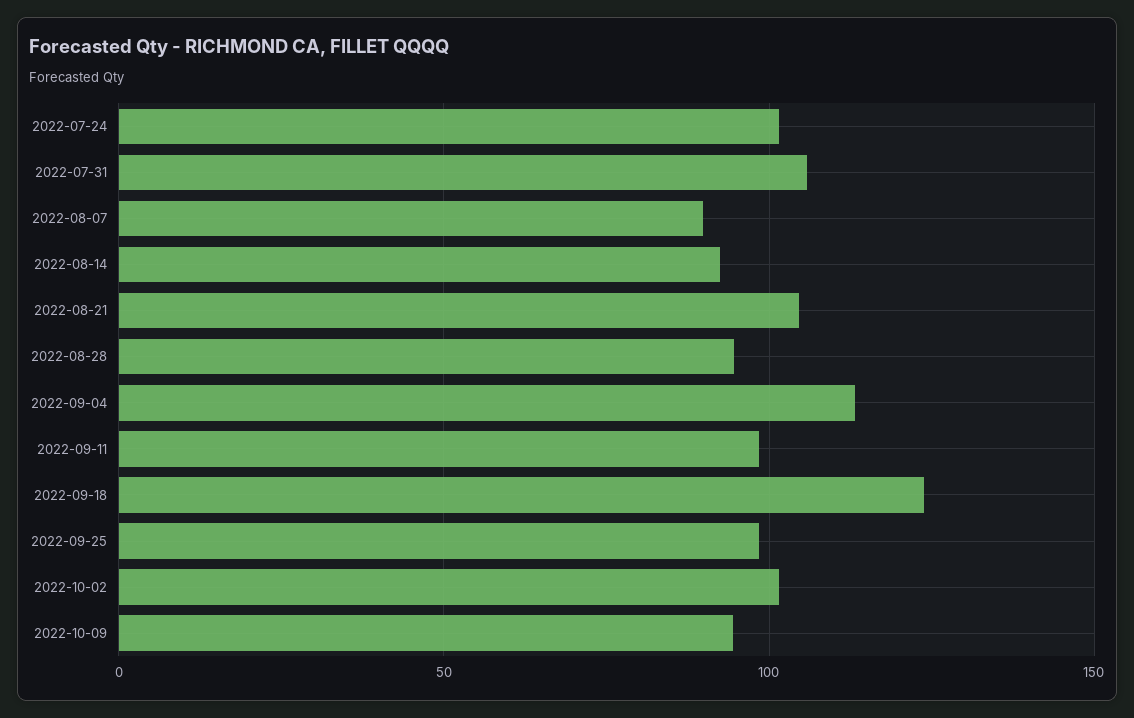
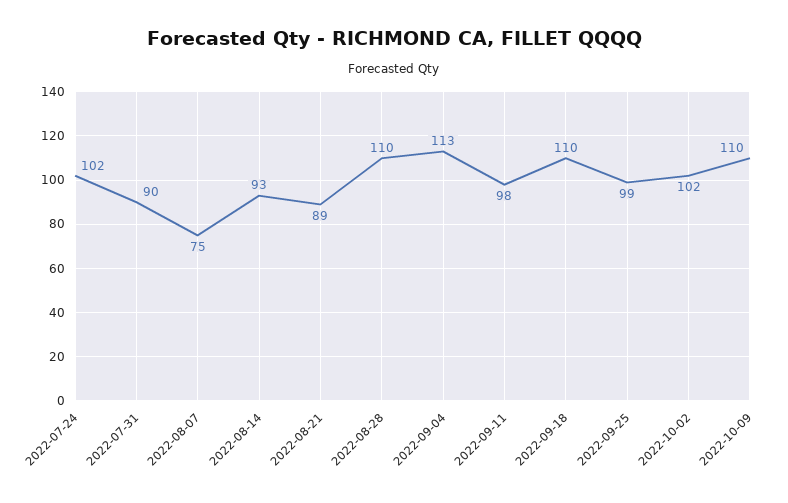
2022-07-31: 105 -> 90
2022-08-07: 90 -> 75
2022-08-21: 105 -> 89
2022-08-28: 95 -> 110
2022-09-18: 125 -> 110
2022-10-09: 95 -> 110

